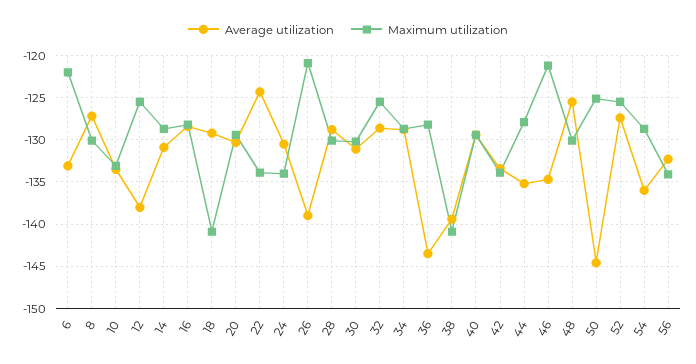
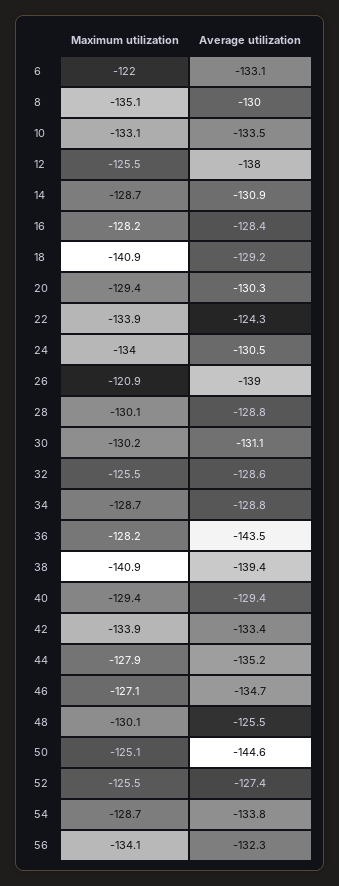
Average utilization, 8: -127 -> -130
Maximum utilization, 8: -130 -> -135.1
Maximum utilization, 46: -121 -> -127.1
Average utilization, 54: -136 -> -133.8

